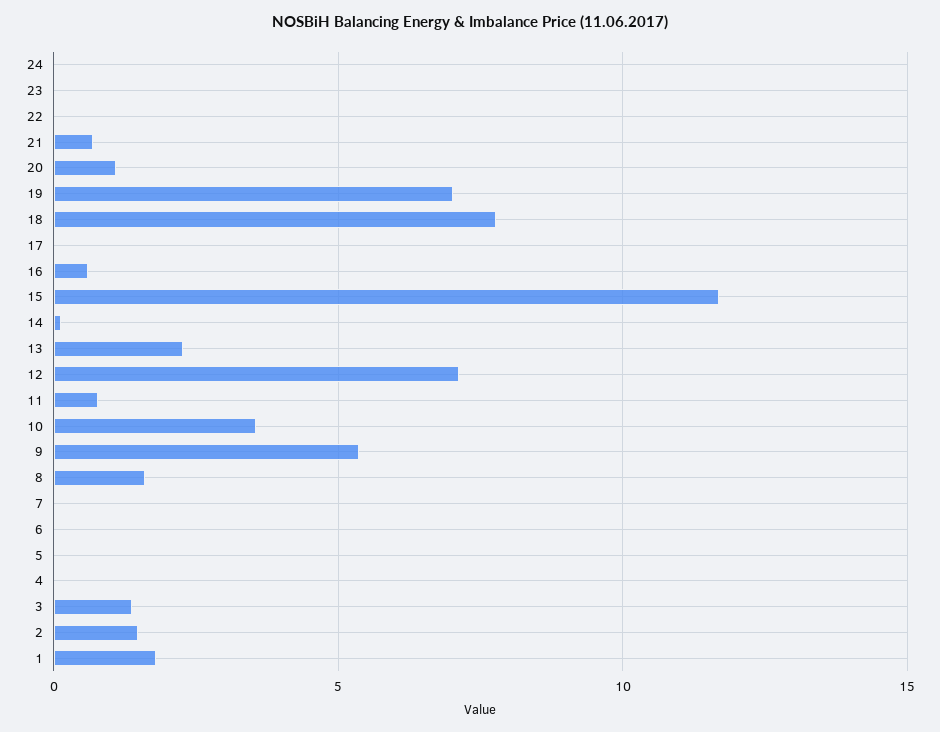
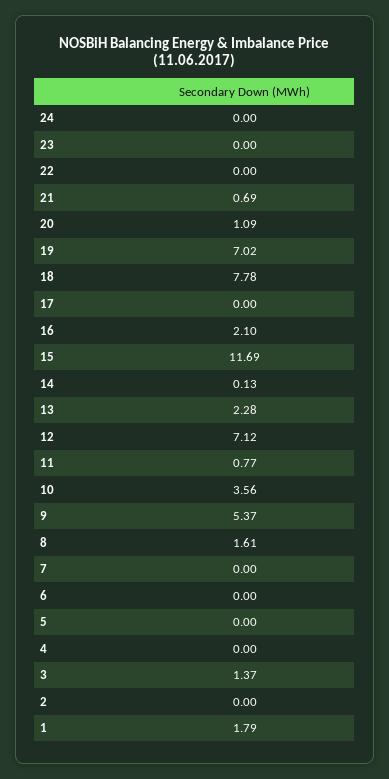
16: 0.5 -> 2.1
2: 1.5 -> 0

